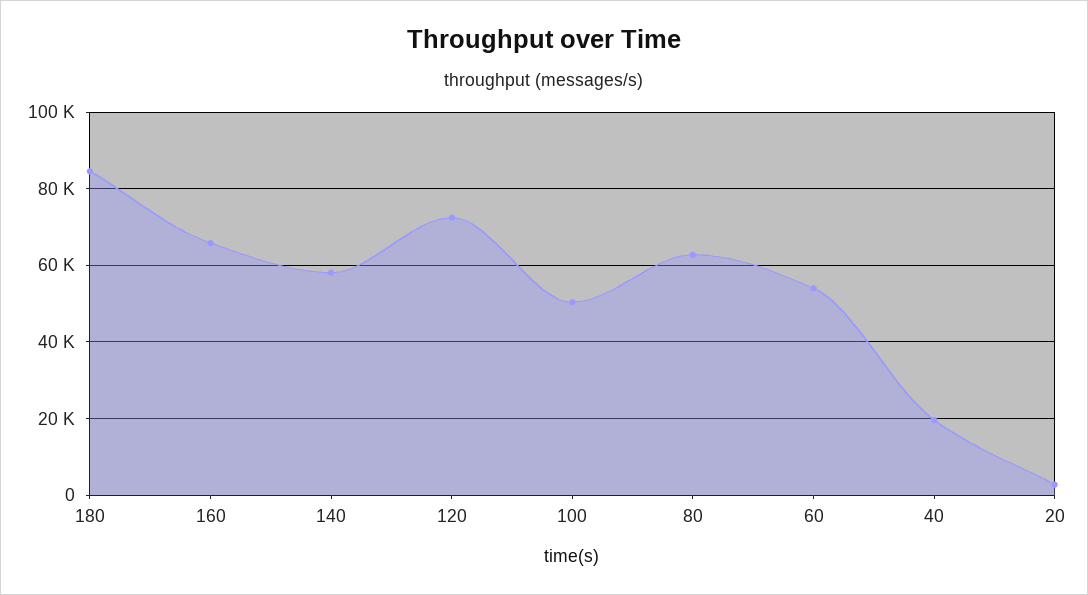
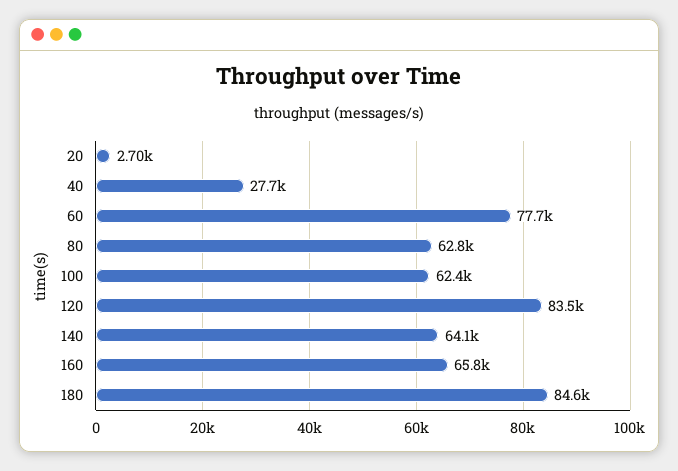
140: 58000 -> 64100
120: 72000 -> 83500
100: 50000 -> 62400
60: 54000 -> 77700
40: 20000 -> 27700

